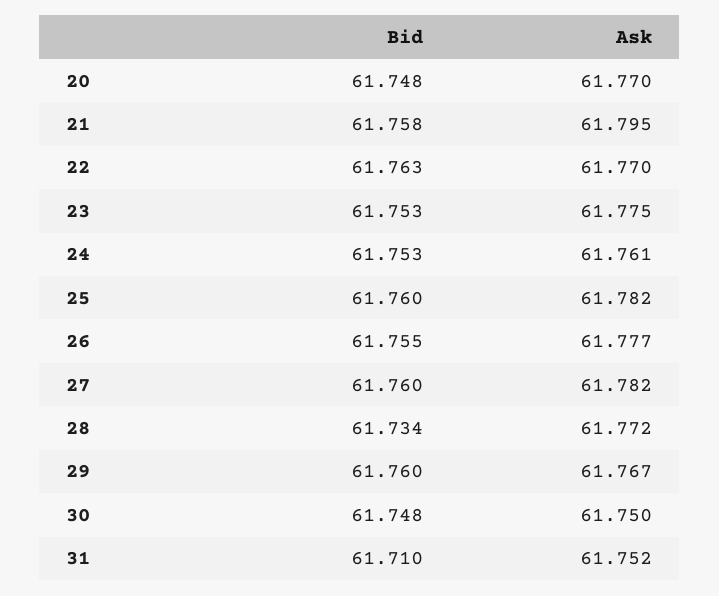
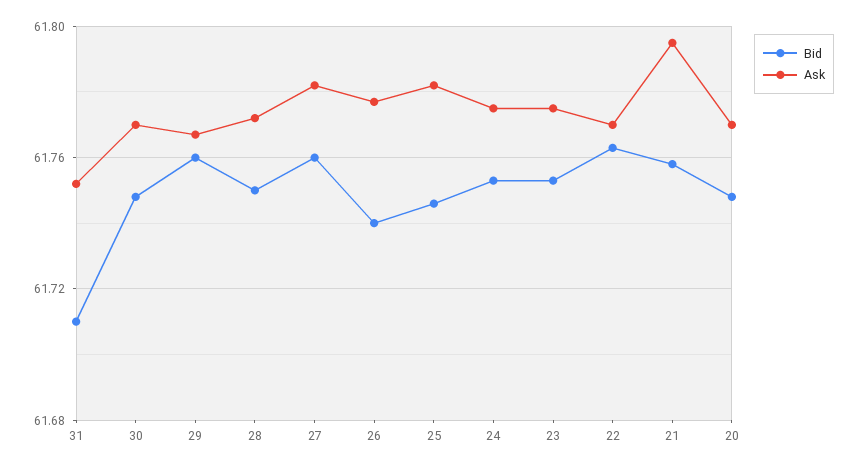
Ask, 24: 61.761 -> 61.775
Bid, 25: 61.76 -> 61.745
Bid, 26: 61.755 -> 61.74
Bid, 28: 61.734 -> 61.75
Ask, 30: 61.75 -> 61.77

